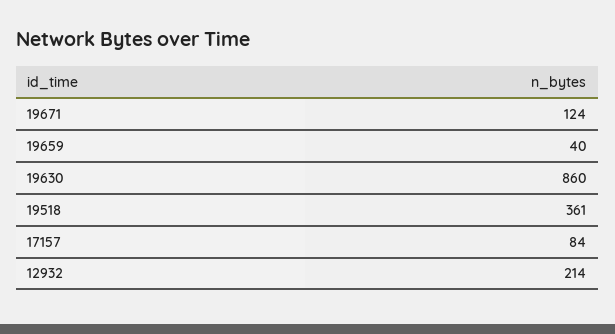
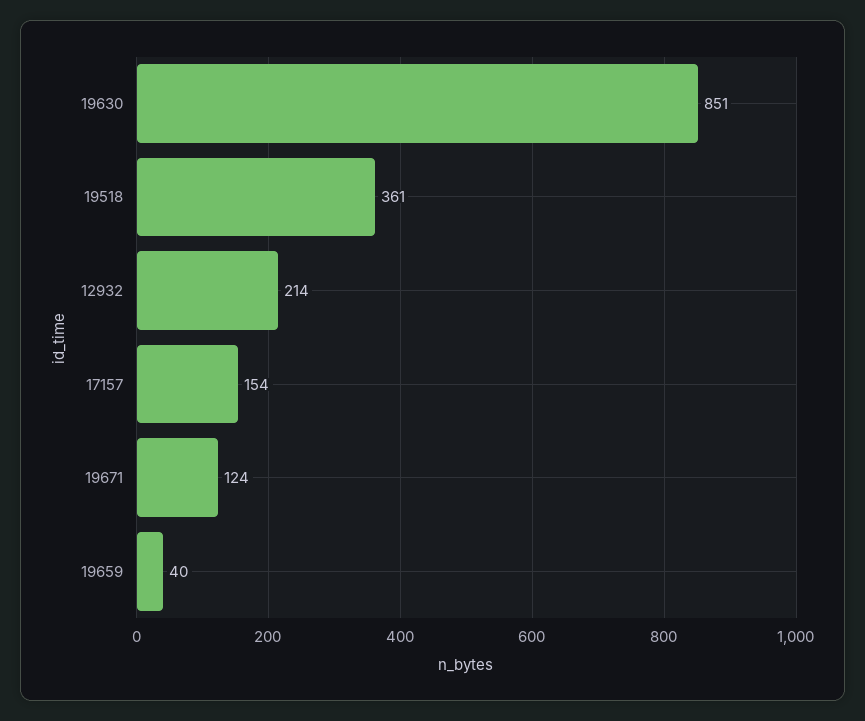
19630: 860 -> 851
17157: 84 -> 154

